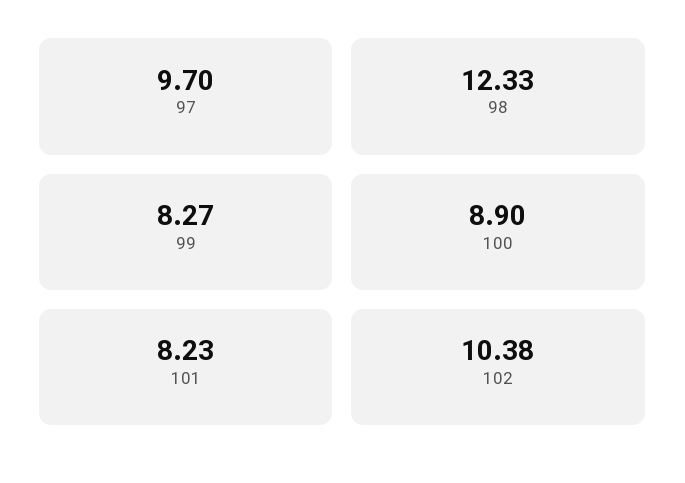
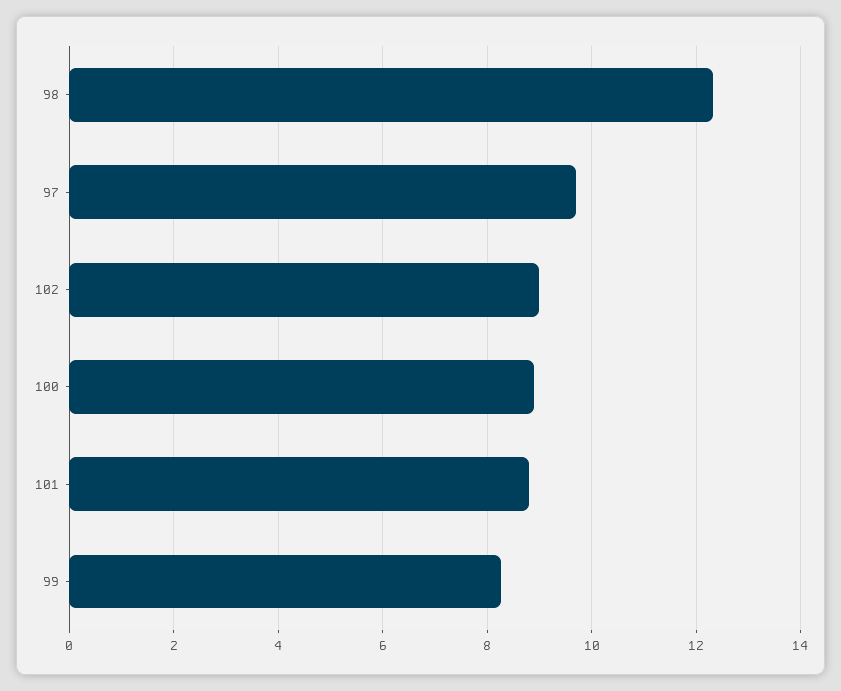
101: 8.23 -> 8.8
102: 10.38 -> 9

